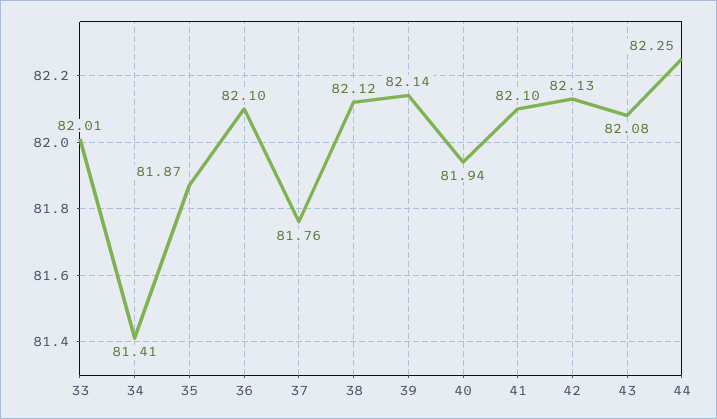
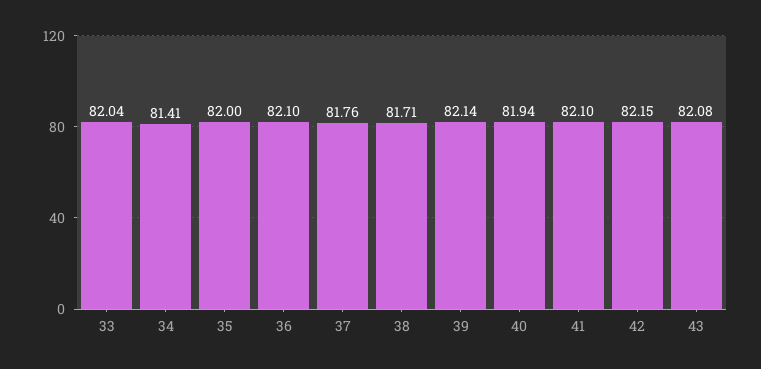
33: 82.01 -> 82.04
35: 81.87 -> 82
38: 82.12 -> 81.71
42: 82.13 -> 82.15
44: 82.25 -> none

